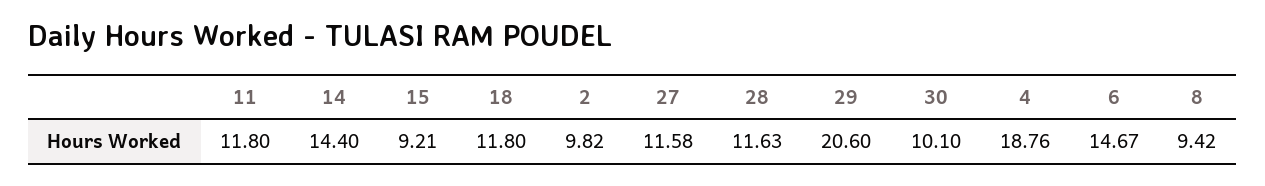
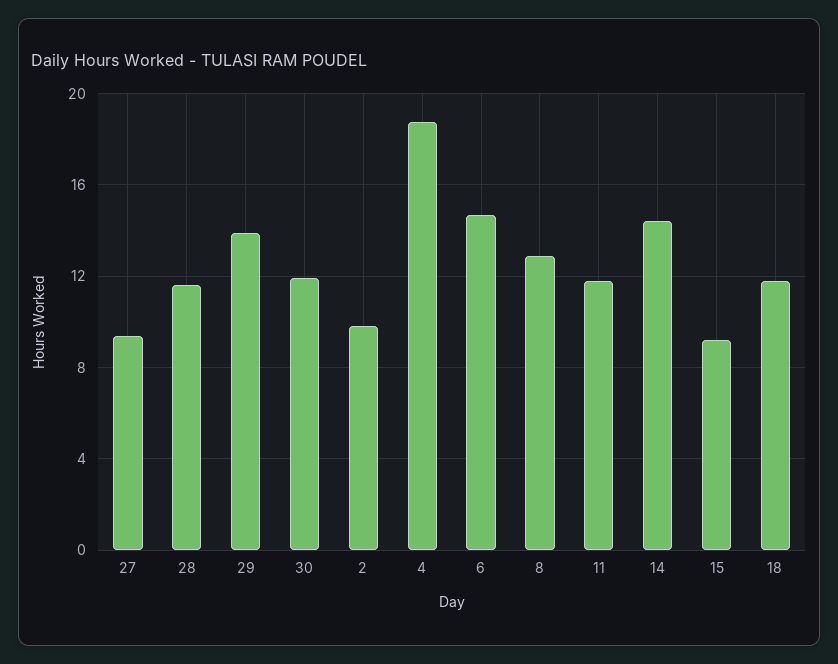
27: 11.58 -> 9.5
29: 20.6 -> 14
30: 10.1 -> 12
8: 9.42 -> 13

